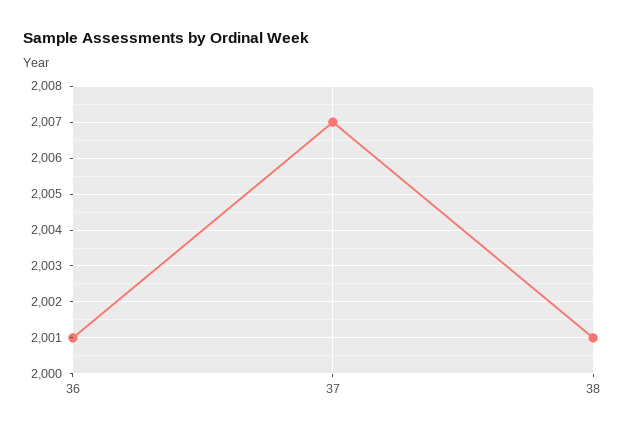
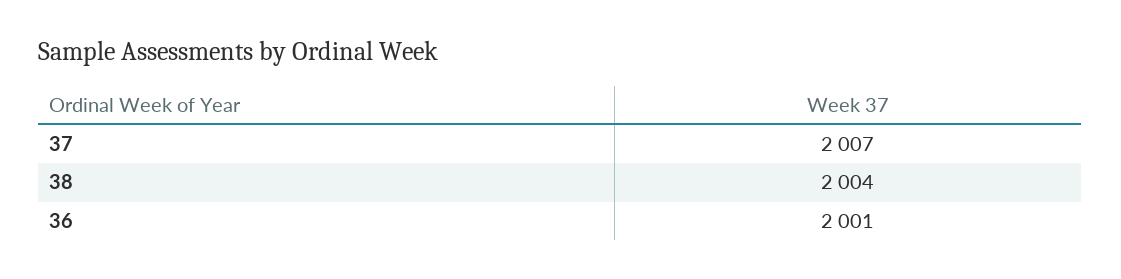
38: 2001 -> 2004

